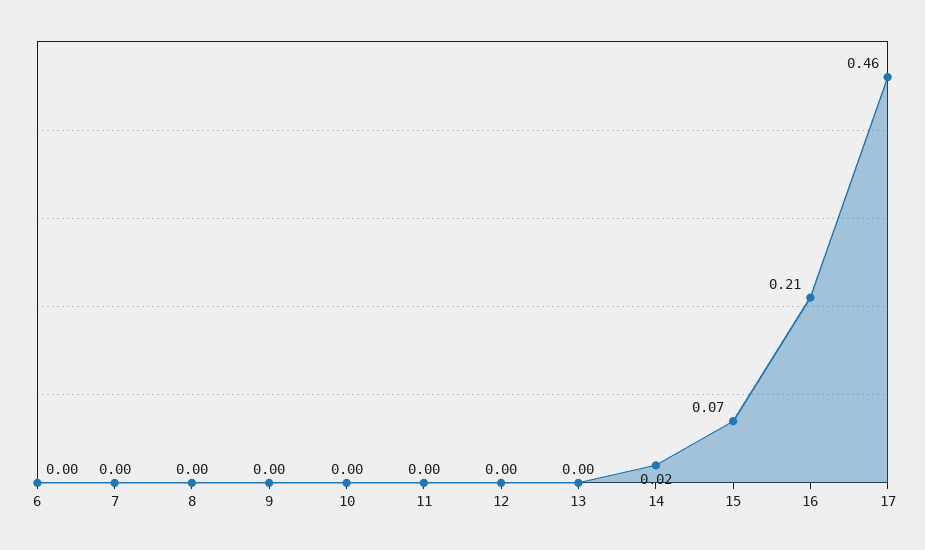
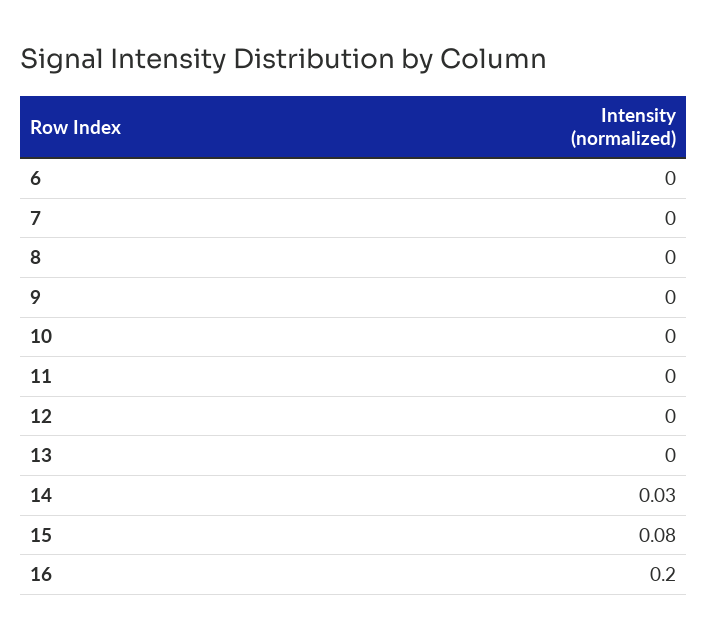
14: 0.02 -> 0.03
15: 0.07 -> 0.08
16: 0.21 -> 0.2
17: 0.46 -> none

